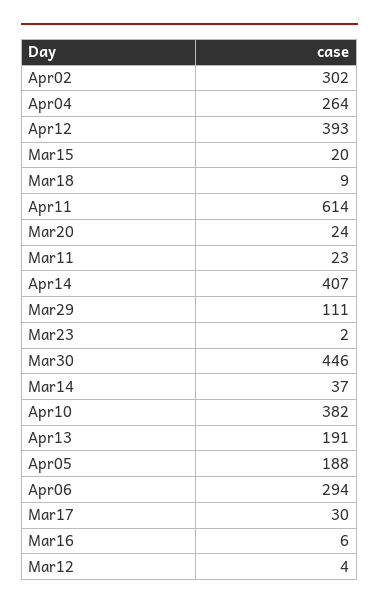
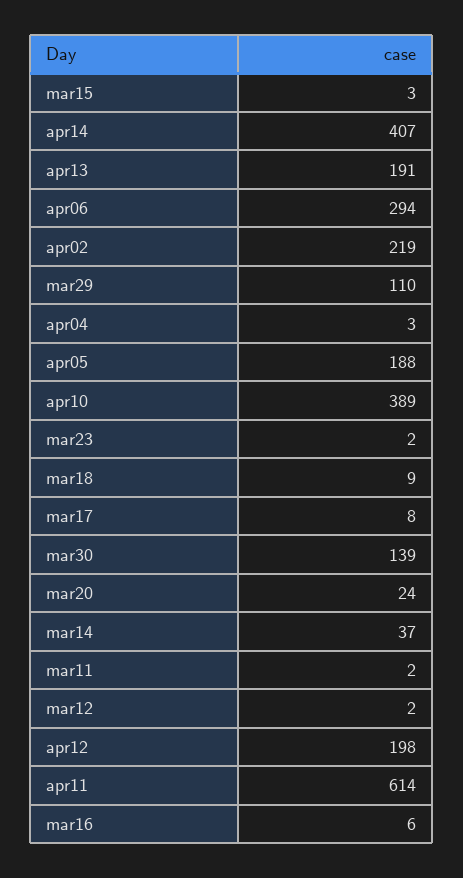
Apr02: 302 -> 219
Apr04: 264 -> 3
Apr12: 393 -> 198
Mar15: 20 -> 3
Mar11: 23 -> 2
Mar29: 111 -> 110
Mar30: 446 -> 139
Apr10: 382 -> 389
Mar17: 30 -> 8
Mar12: 4 -> 2

